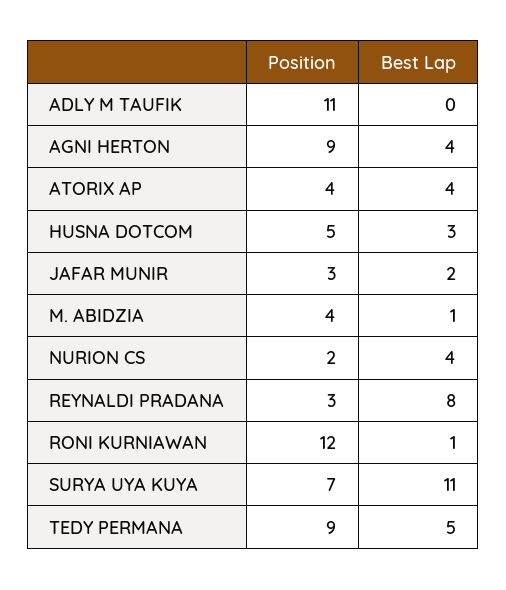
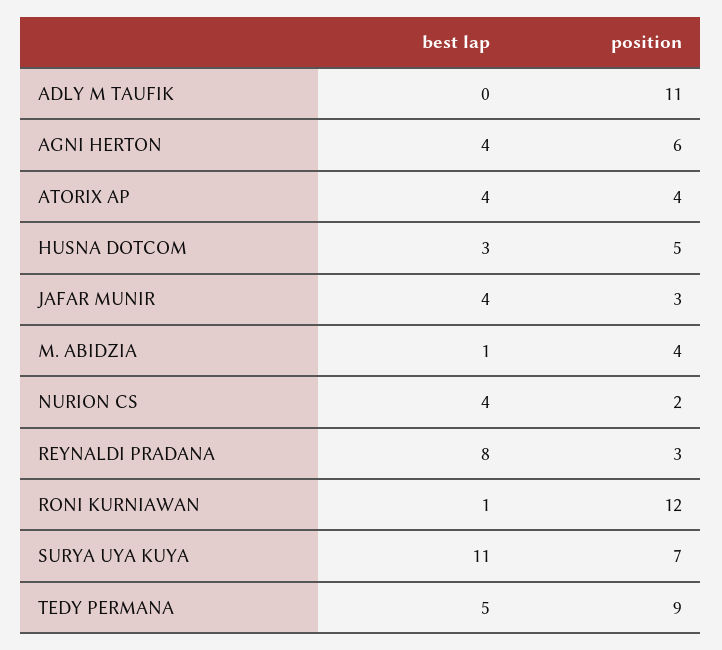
Position, AGNI HERTON: 9 -> 6
Best Lap, JAFAR MUNIR: 2 -> 4

